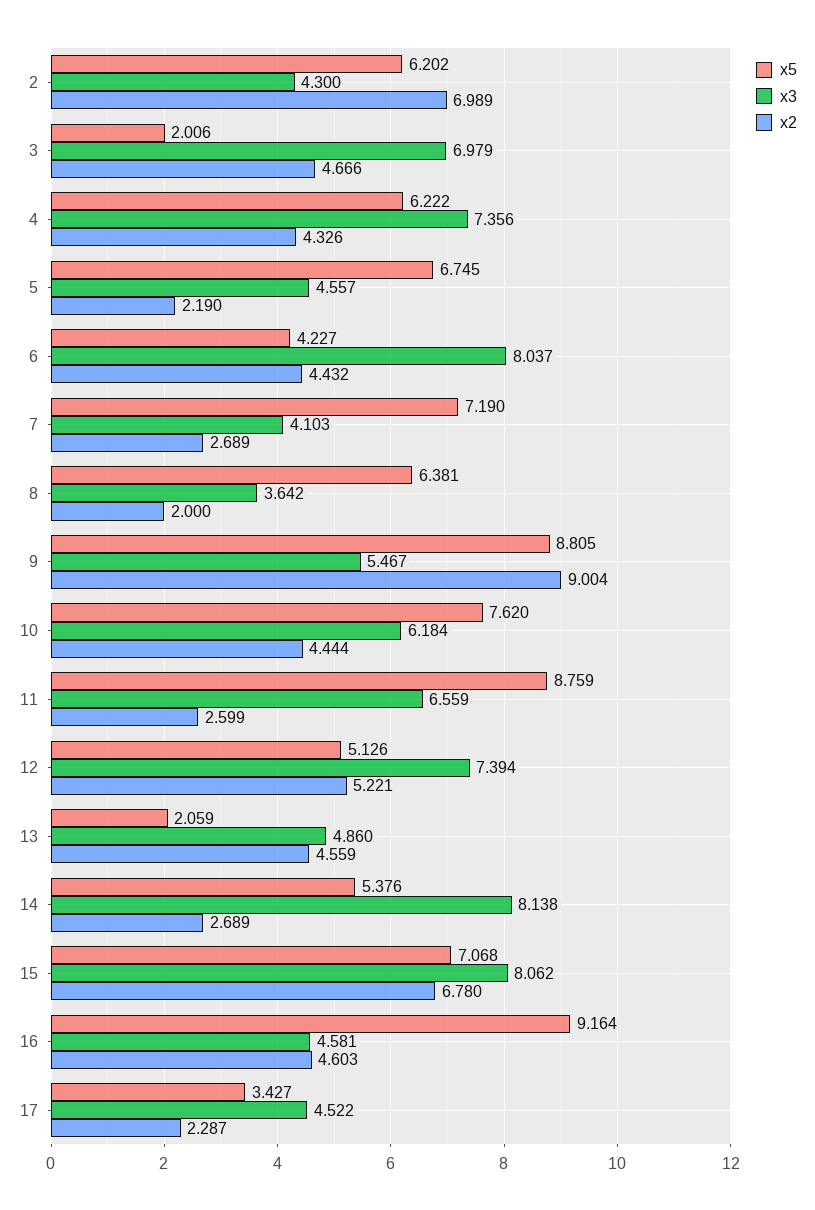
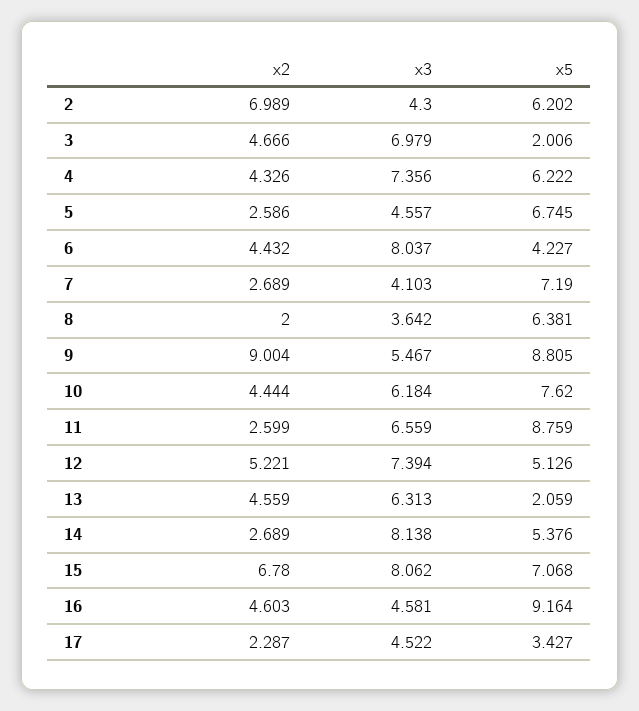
x2, 5: 2.19 -> 2.586
x3, 13: 4.86 -> 6.313

